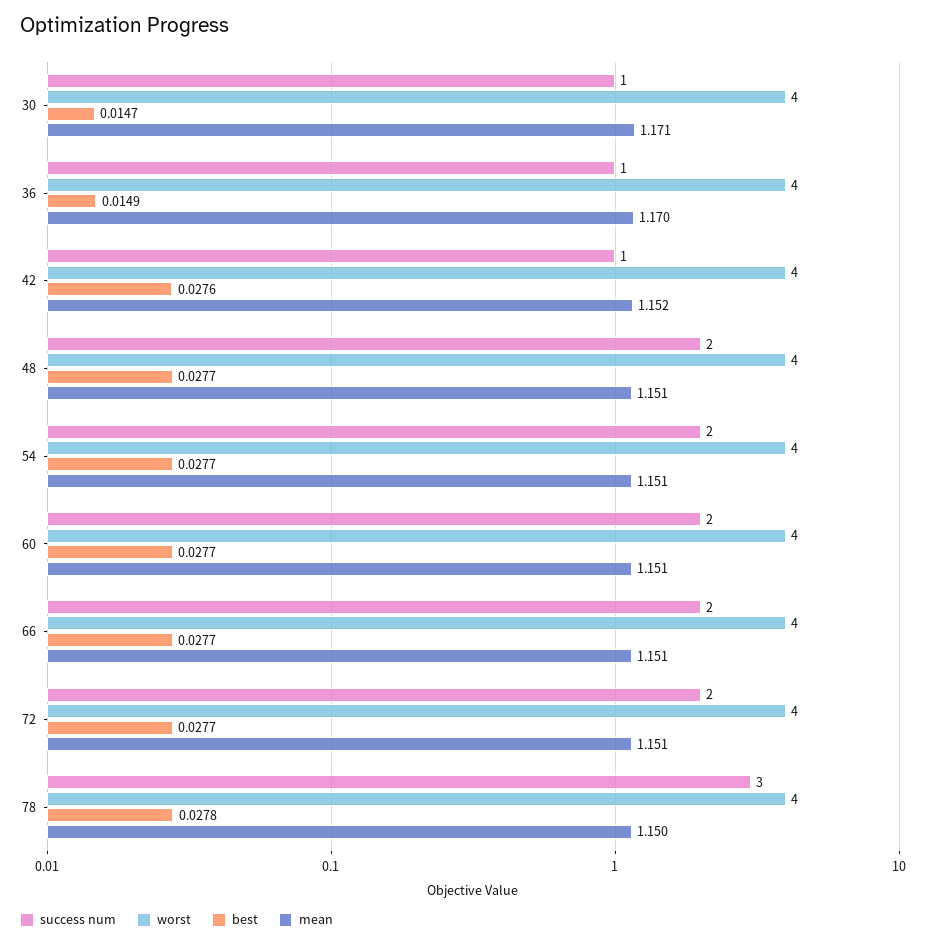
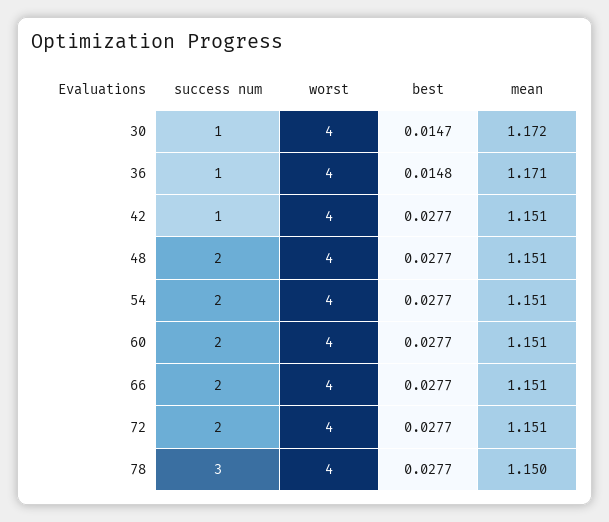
mean, 30: 1.171 -> 1.172
best, 36: 0.0149 -> 0.0148
mean, 36: 1.17 -> 1.171
best, 42: 0.0276 -> 0.0277
mean, 42: 1.152 -> 1.151
best, 78: 0.0278 -> 0.0277

